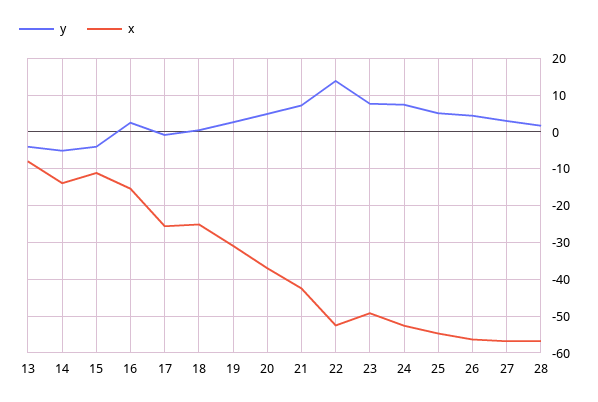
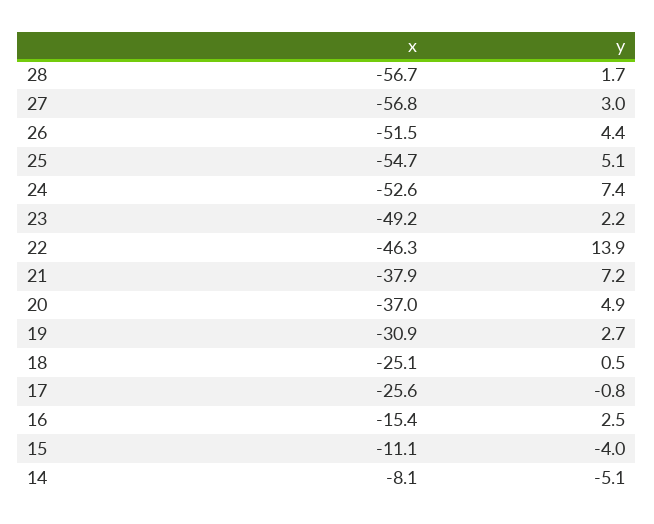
y, 13: -4 -> none
x, 13: -8 -> none
x, 14: -14 -> -8.1
x, 21: -42 -> -37.9
x, 22: -52 -> -46.3
y, 23: 8 -> 2.2
x, 26: -56 -> -51.5

